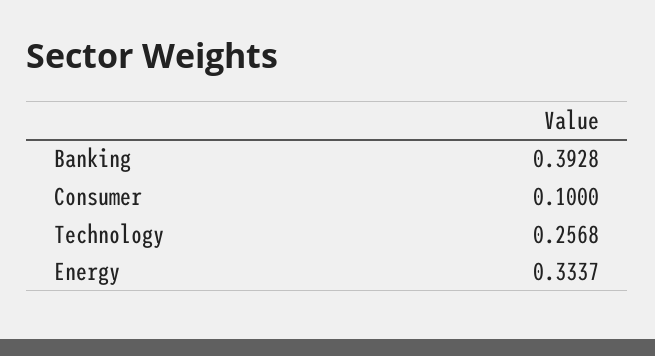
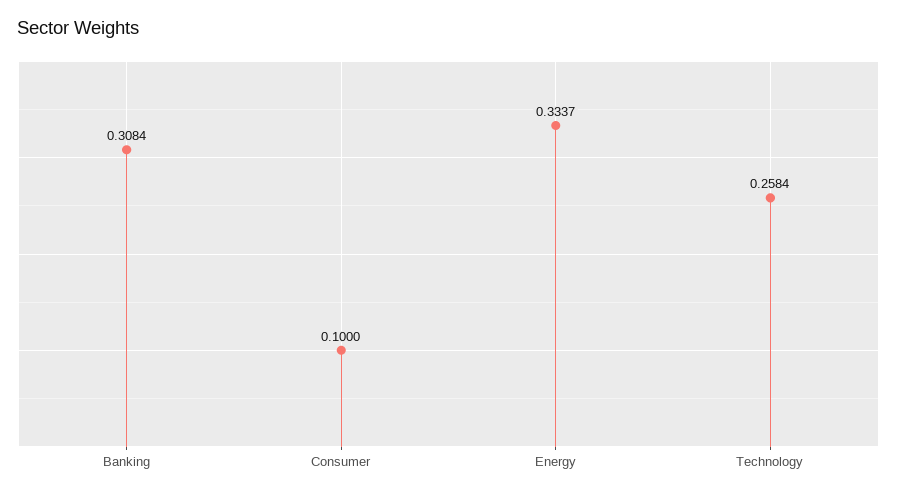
Banking: 0.3928 -> 0.3084
Technology: 0.2568 -> 0.2584

